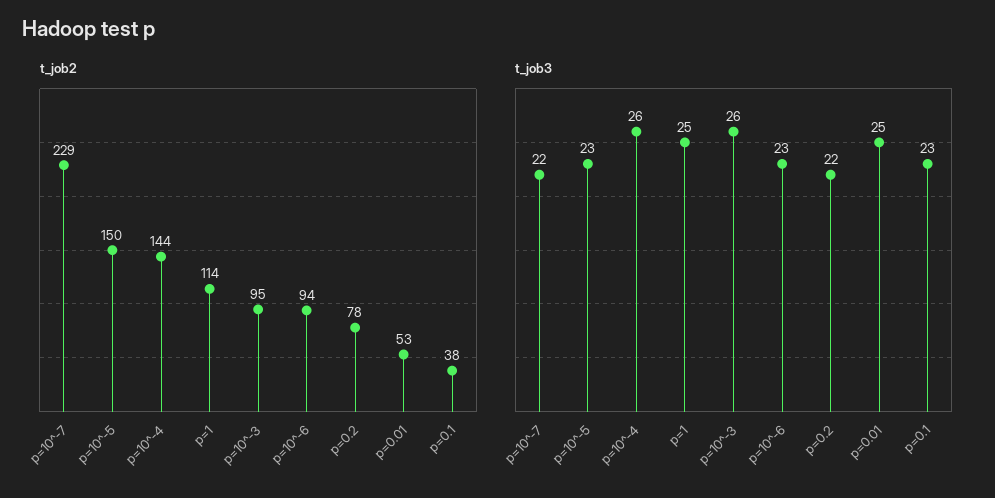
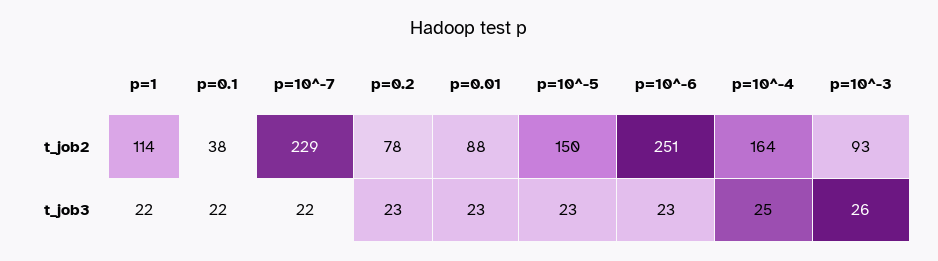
t_job2, p=10^-4: 144 -> 164
t_job2, p=10^-3: 95 -> 93
t_job2, p=10^-6: 94 -> 251
t_job2, p=0.01: 53 -> 88
t_job3, p=10^-4: 26 -> 25
t_job3, p=1: 25 -> 22
t_job3, p=0.2: 22 -> 23
t_job3, p=0.01: 25 -> 23
t_job3, p=0.1: 23 -> 22

